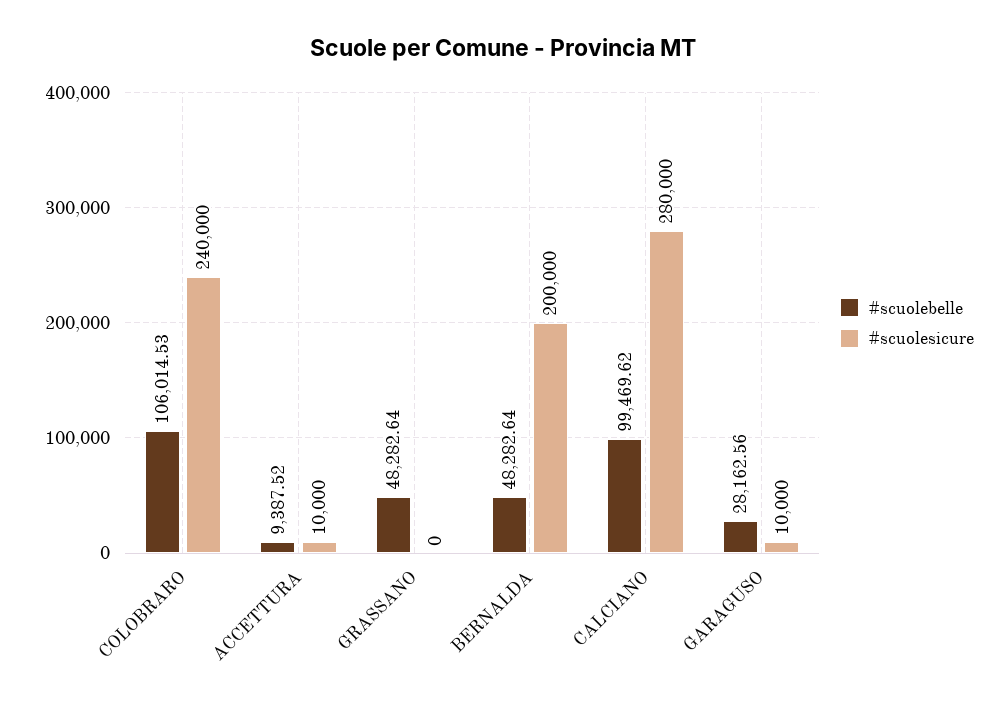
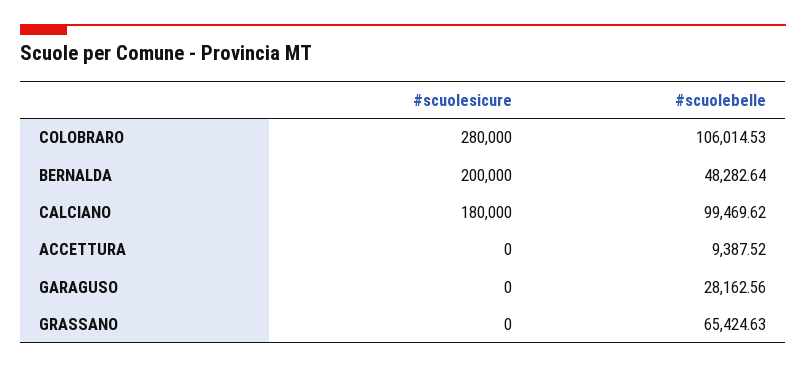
#scuolesicure, COLOBRARO: 240000 -> 280000
#scuolesicure, ACCETTURA: 10000 -> 0
#scuolebelle, GRASSANO: 48282.64 -> 65424.63
#scuolesicure, CALCIANO: 280000 -> 180000
#scuolesicure, GARAGUSO: 10000 -> 0

